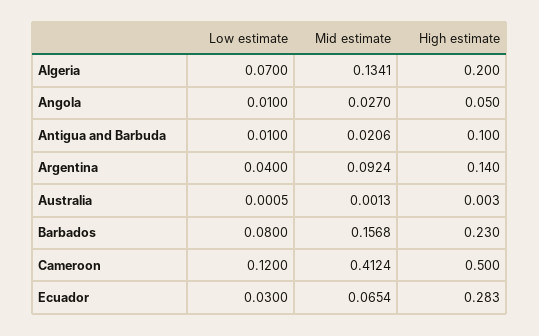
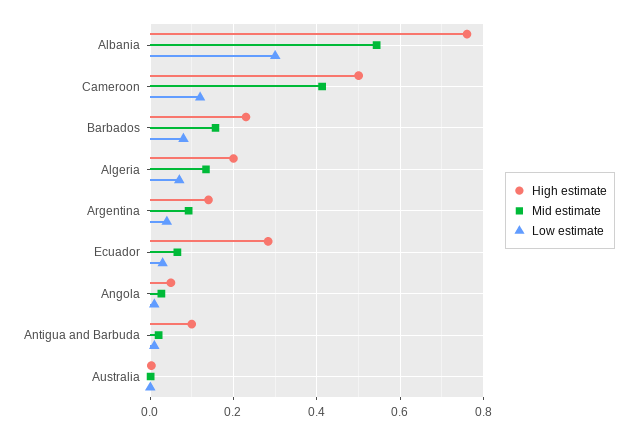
High estimate, Albania: none -> 0.76
Mid estimate, Albania: none -> 0.54
Low estimate, Albania: none -> 0.3

